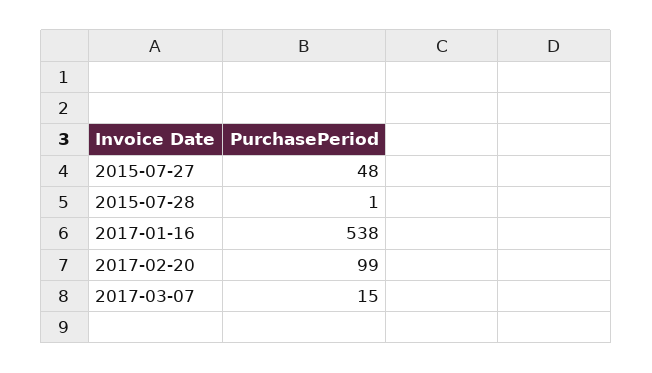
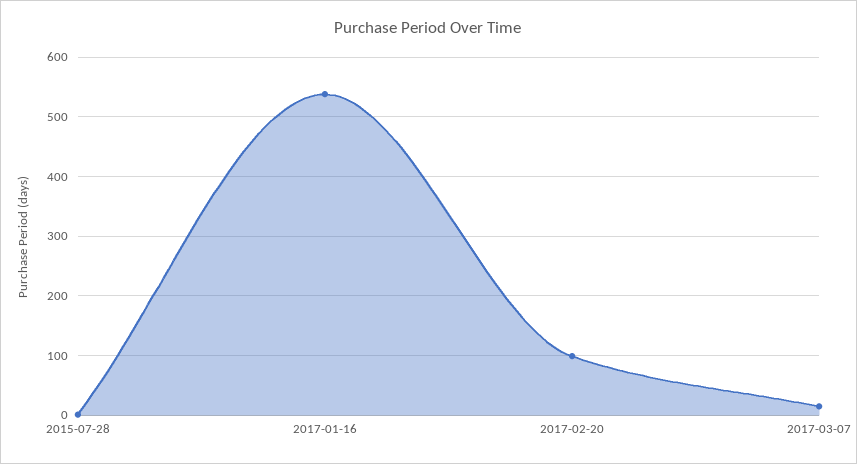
2015-07-27: 48 -> none

